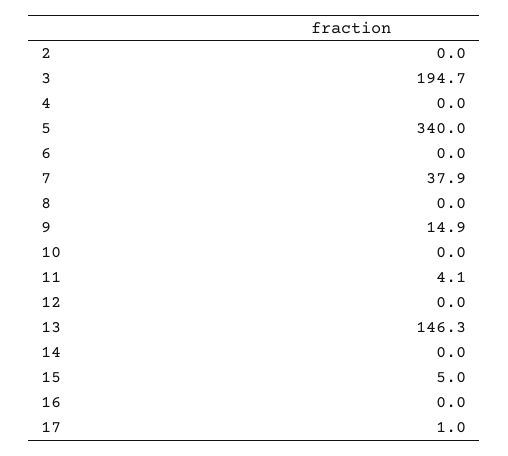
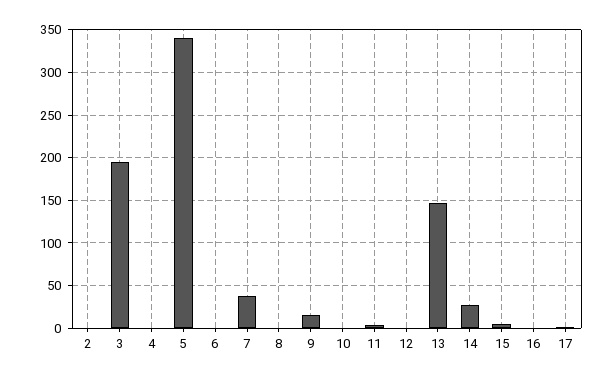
14: 0 -> 30

